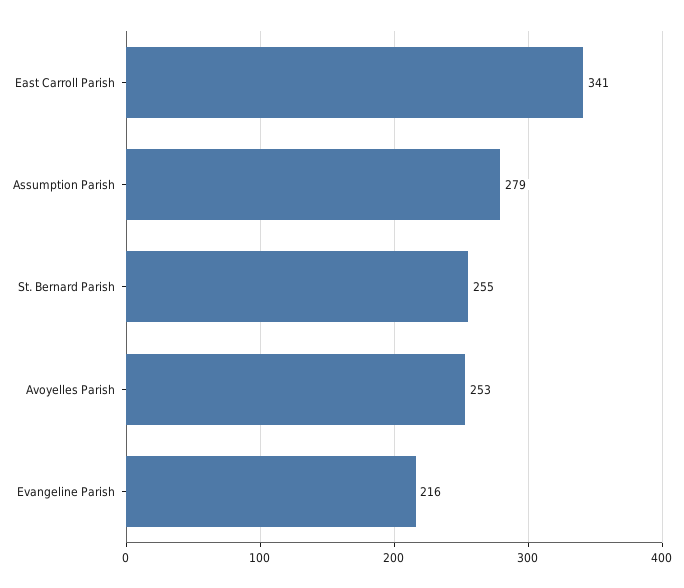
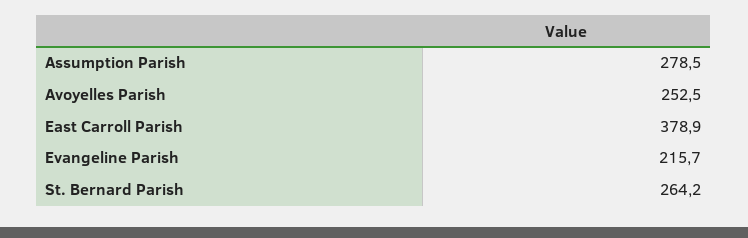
East Carroll Parish: 341 -> 378.9
St. Bernard Parish: 255 -> 264.2

